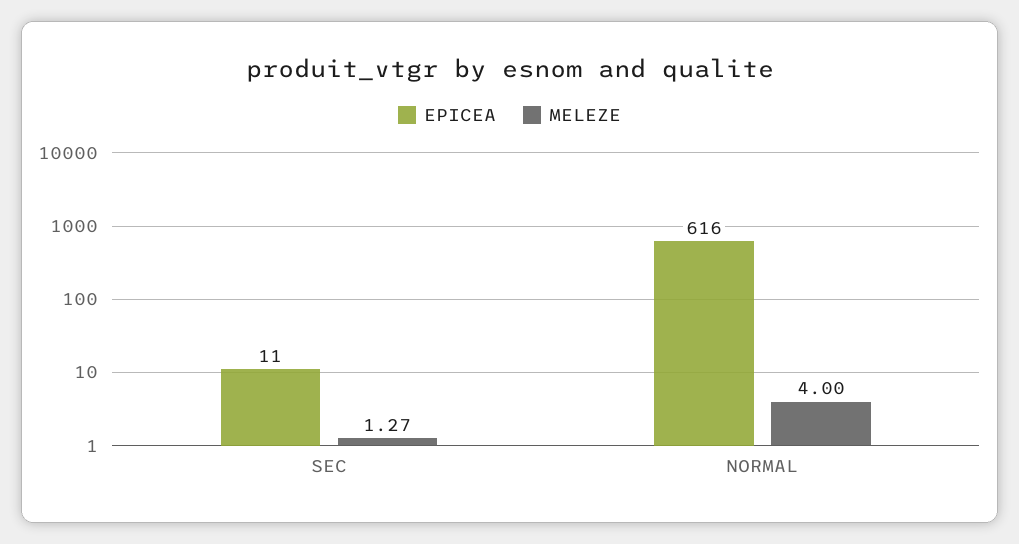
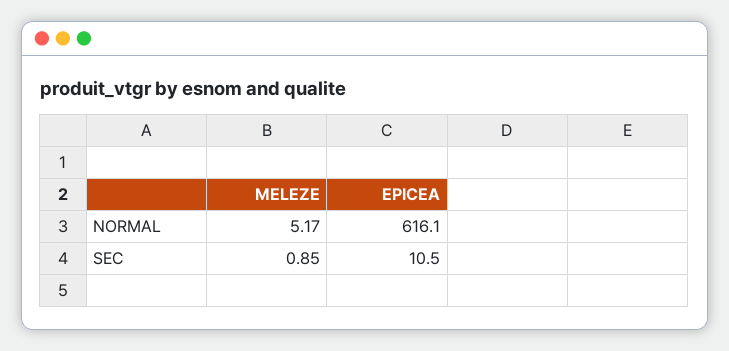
MELEZE, SEC: 1.27 -> 0.85
MELEZE, NORMAL: 4 -> 5.17

